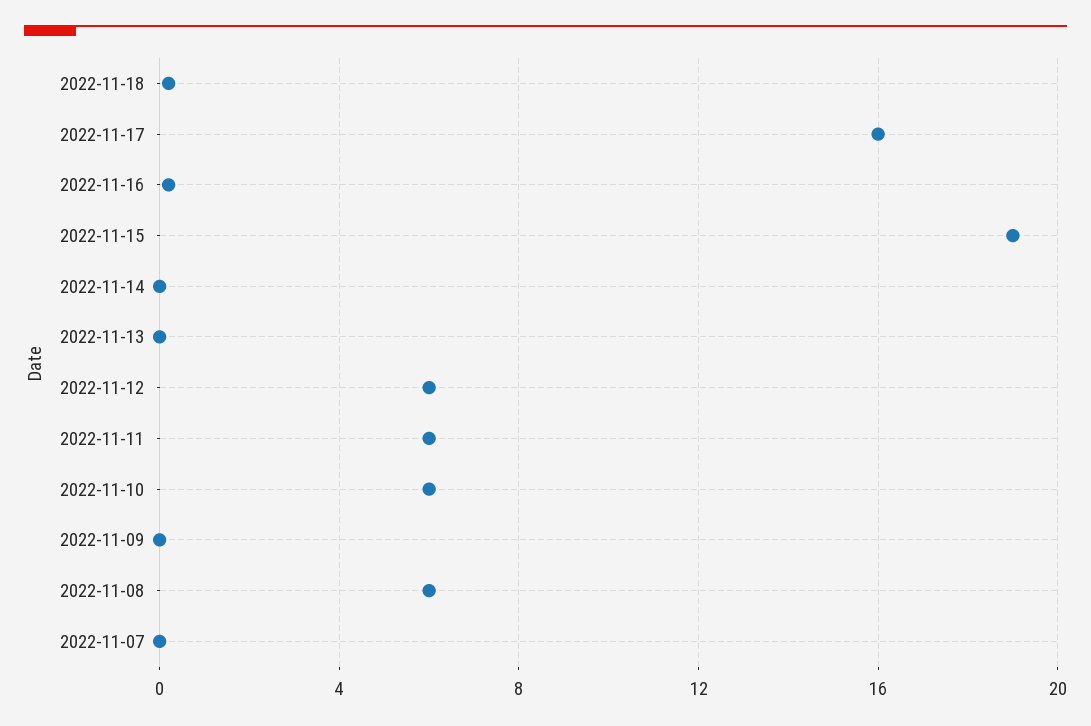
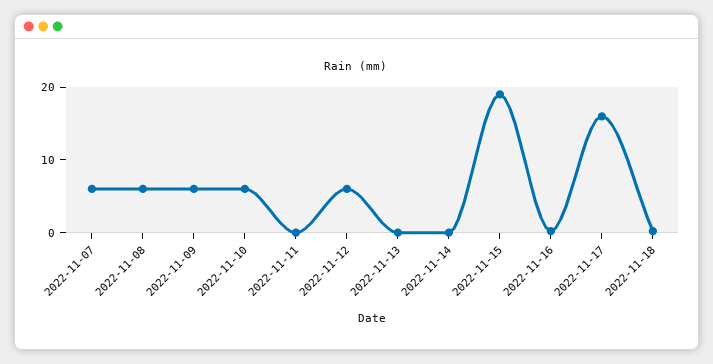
2022-11-11: 6 -> 0
2022-11-09: 0 -> 6
2022-11-07: 0 -> 6

